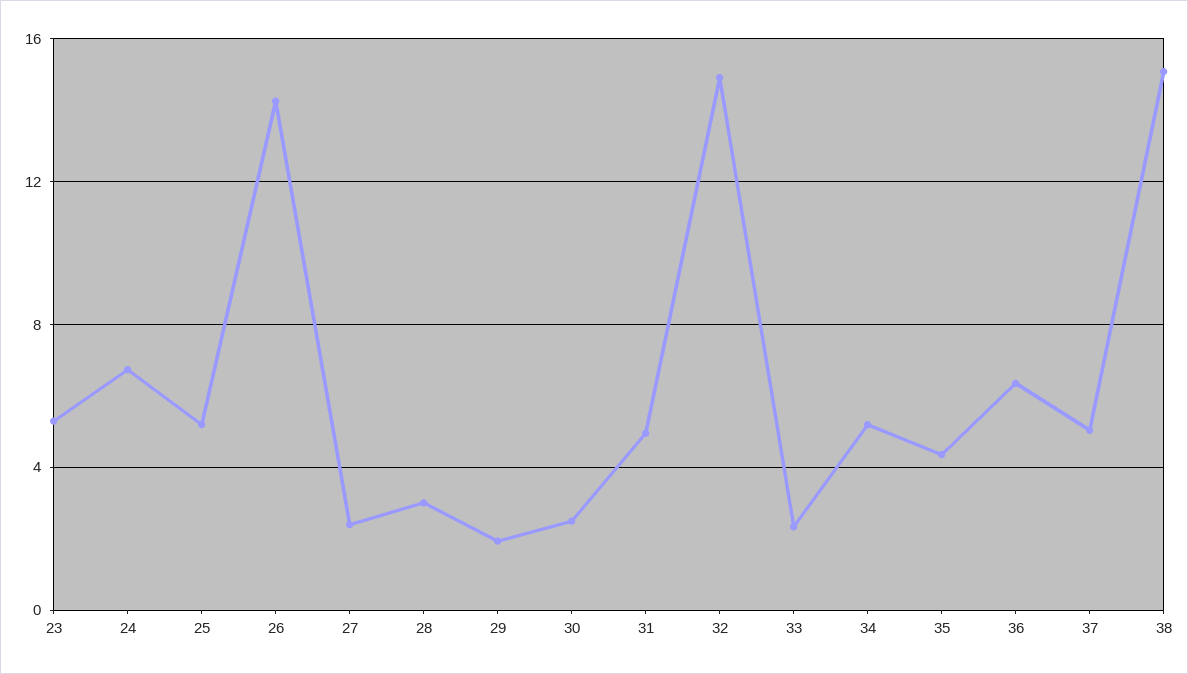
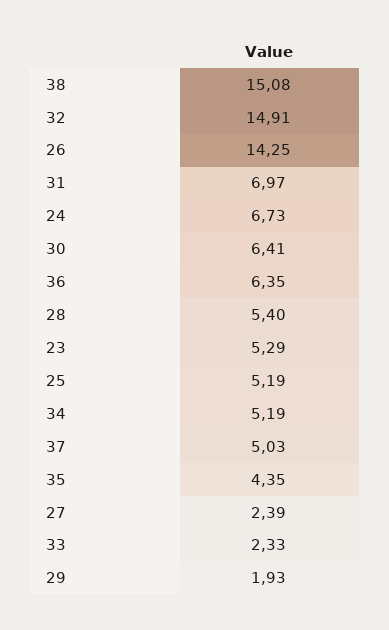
28: 3 -> 5.4
30: 2.5 -> 6.41
31: 5 -> 6.97

